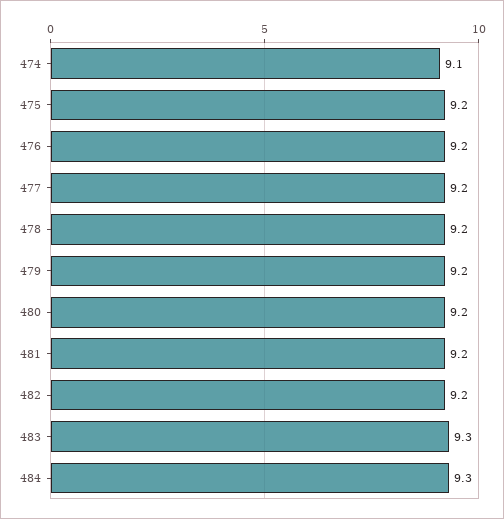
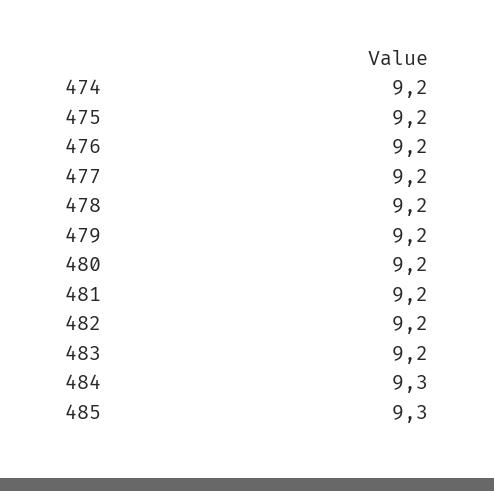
474: 9.1 -> 9.2
483: 9.3 -> 9.2
485: none -> 9.3

